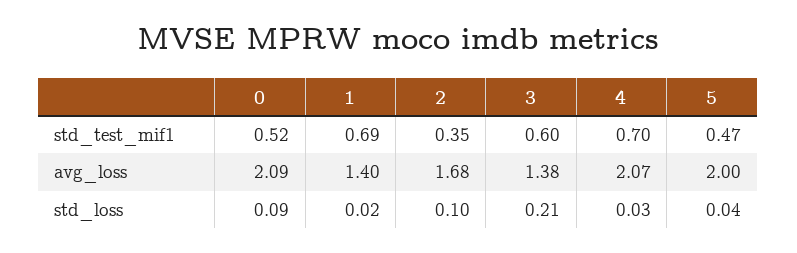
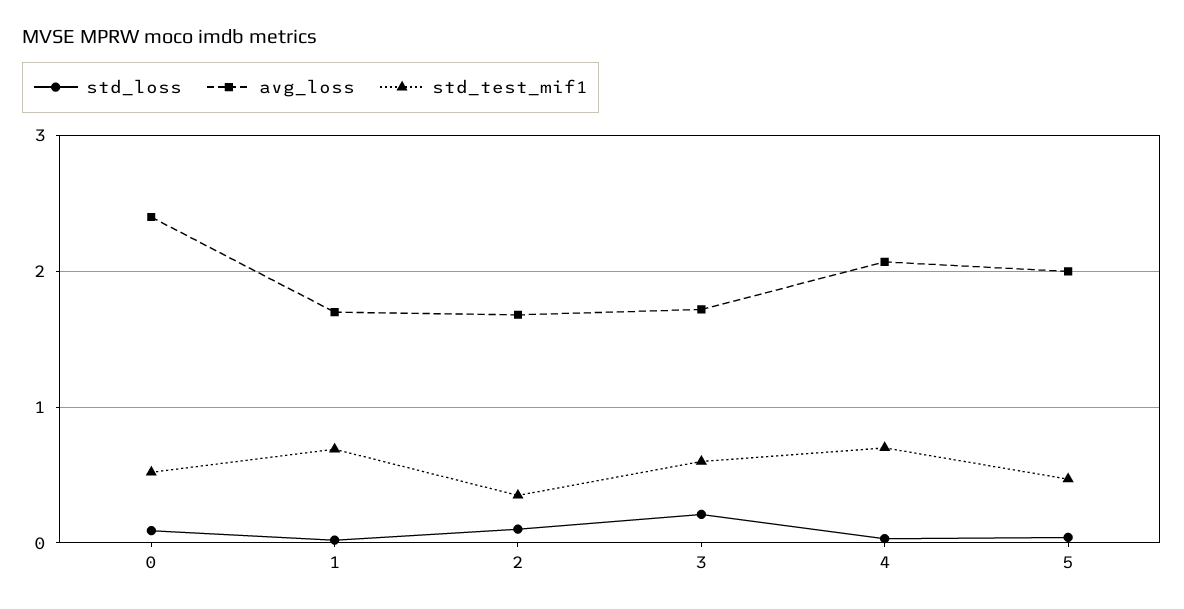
avg_loss, 0: 2.09 -> 2.4
avg_loss, 1: 1.4 -> 1.7
avg_loss, 3: 1.38 -> 1.7

